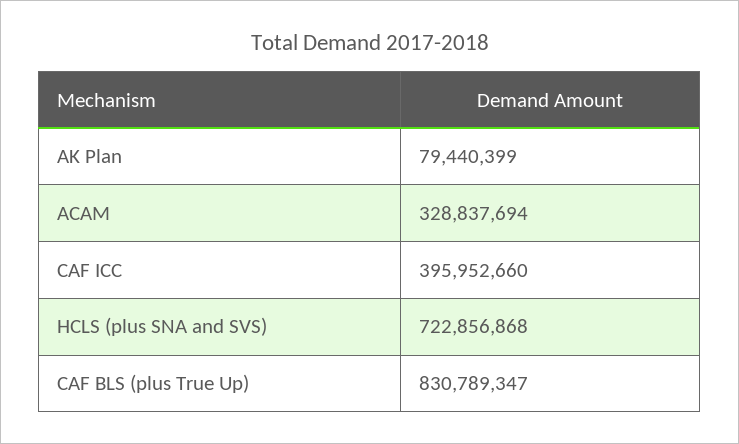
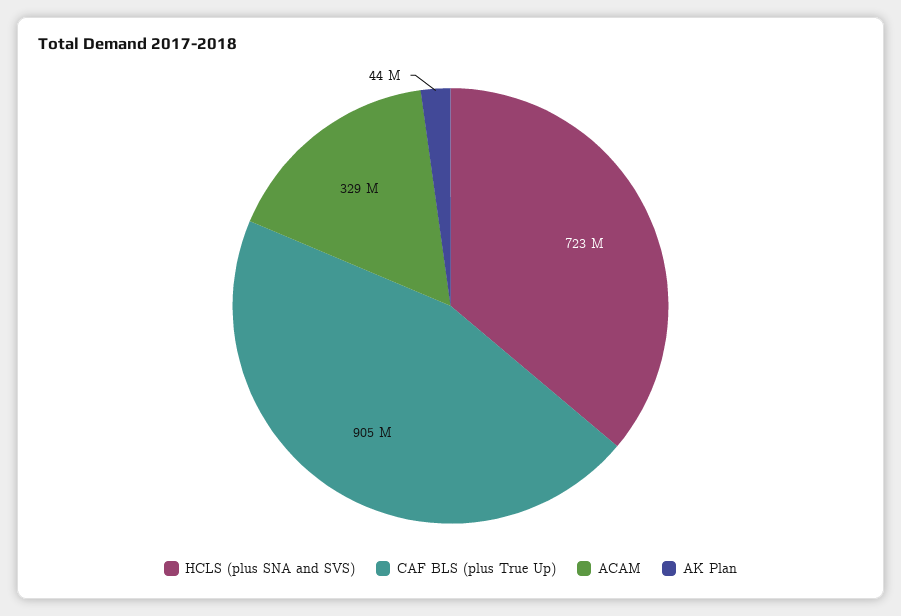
AK Plan: 79440399 -> 44000000
CAF ICC: 395952660 -> none
CAF BLS (plus True Up): 830789347 -> 905000000

